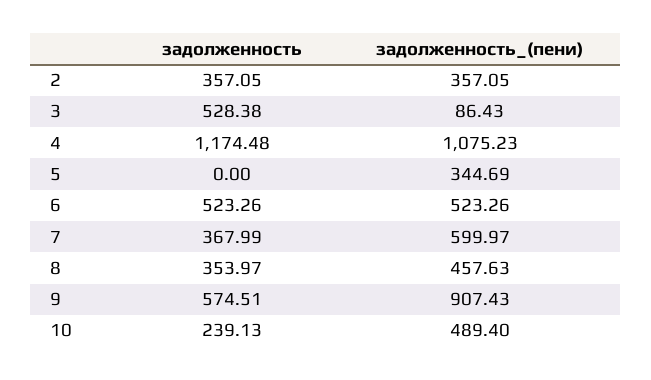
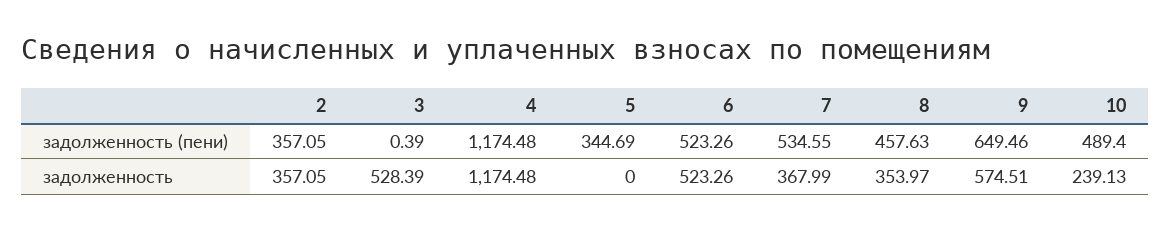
задолженность, 3: 528.38 -> 528.39
задолженность_(пени), 3: 86.43 -> 0.39
задолженность_(пени), 4: 1075.23 -> 1174.48
задолженность_(пени), 7: 599.97 -> 534.55
задолженность_(пени), 9: 907.43 -> 649.46

